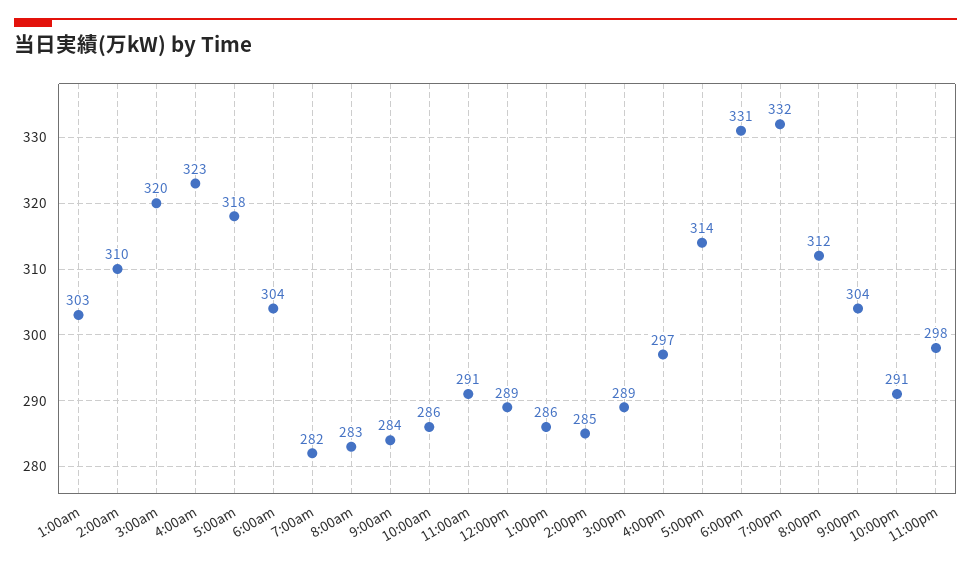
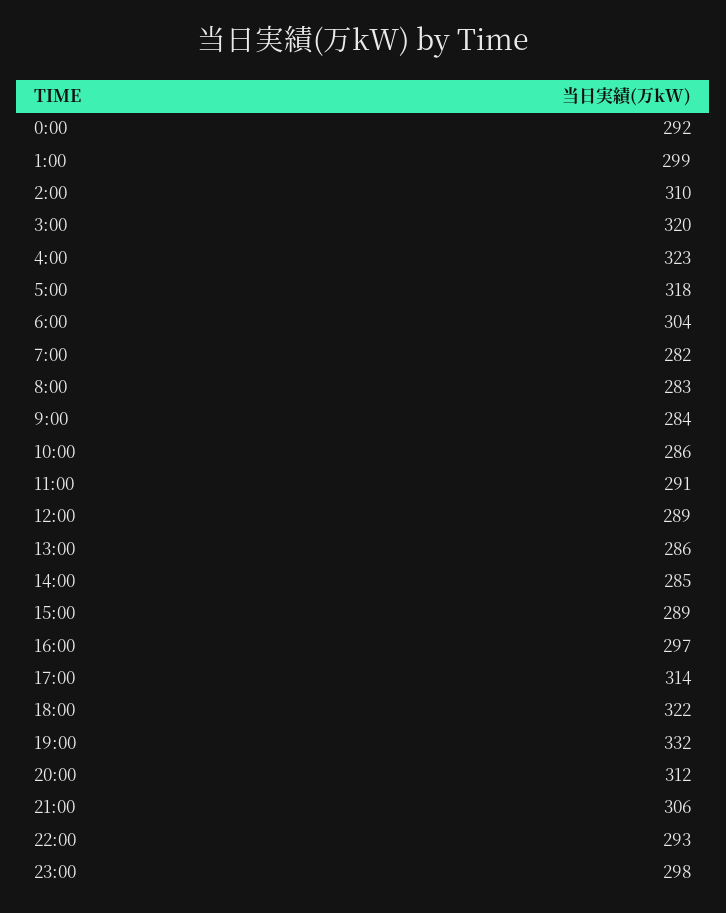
1:00am: 303 -> 299
6:00pm: 331 -> 322
9:00pm: 304 -> 306
10:00pm: 291 -> 293
0:00: none -> 292

